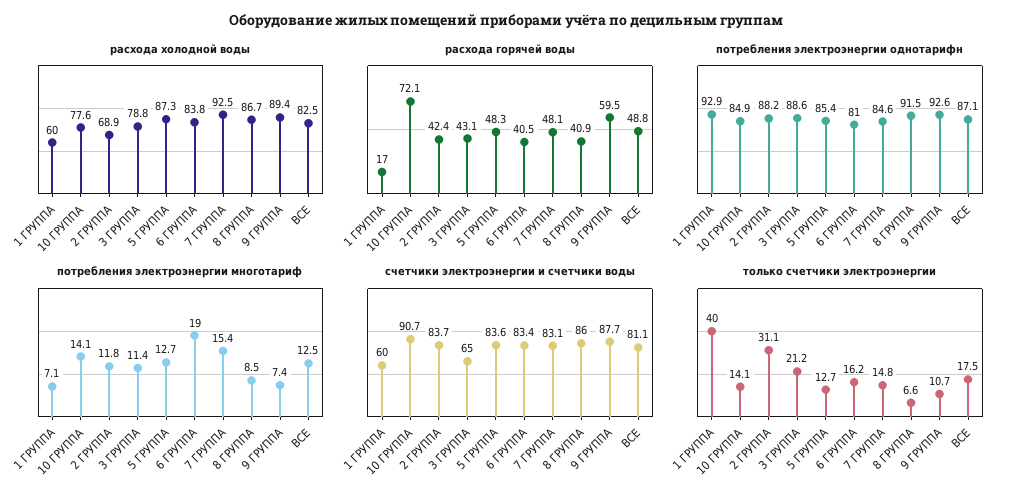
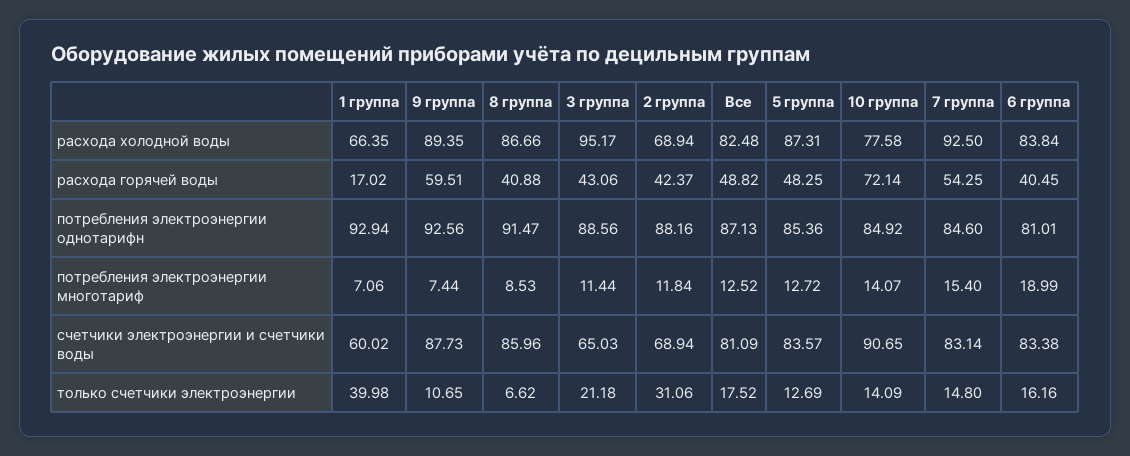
расхода холодной воды, 1 ГРУППА: 60 -> 66.35
расхода холодной воды, 3 ГРУППА: 78.8 -> 95.17
расхода горячей воды, 7 ГРУППА: 48.1 -> 54.25
счетчики электроэнергии и счетчики воды, 2 ГРУППА: 83.7 -> 68.94

